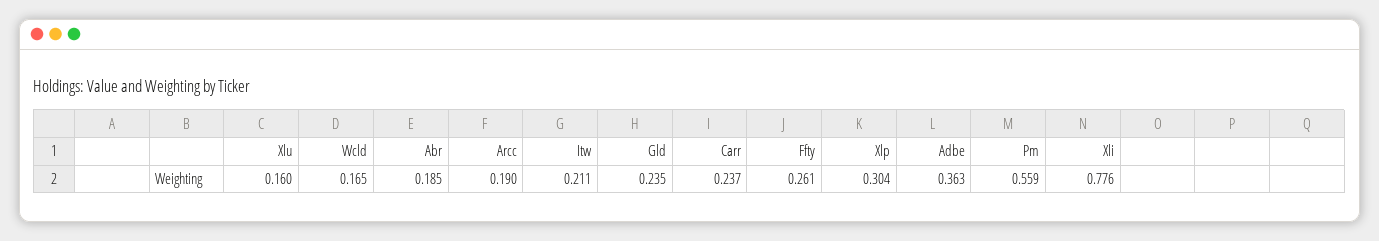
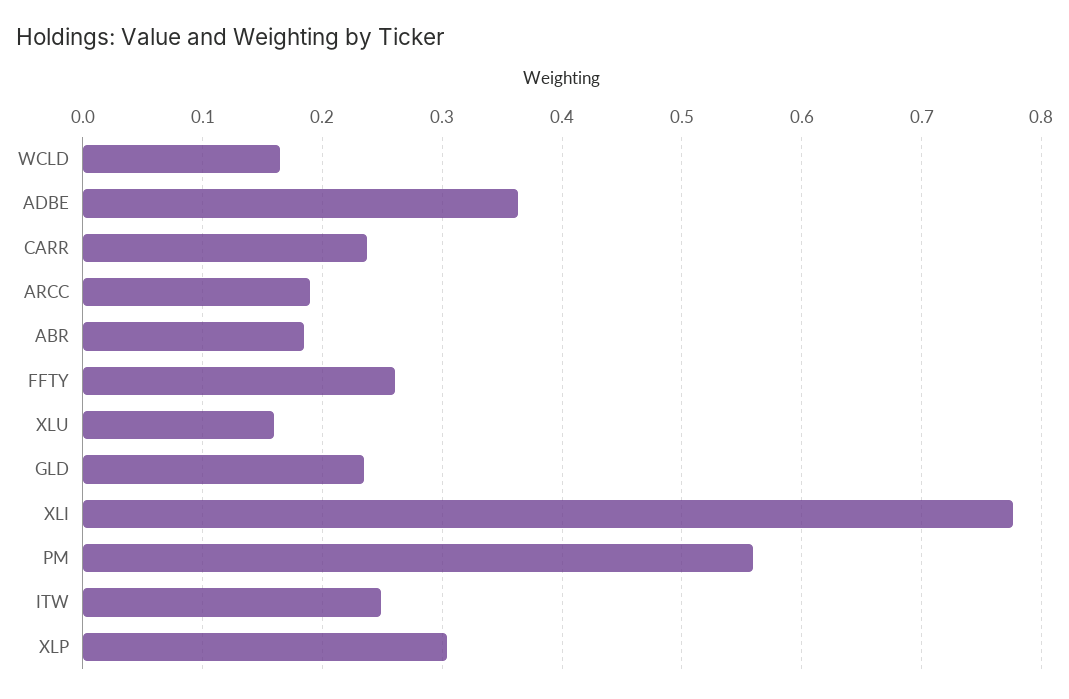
Itw: 0.211 -> 0.25

